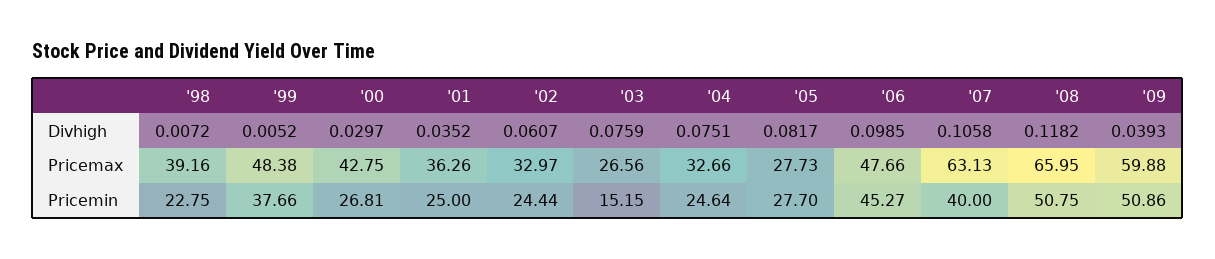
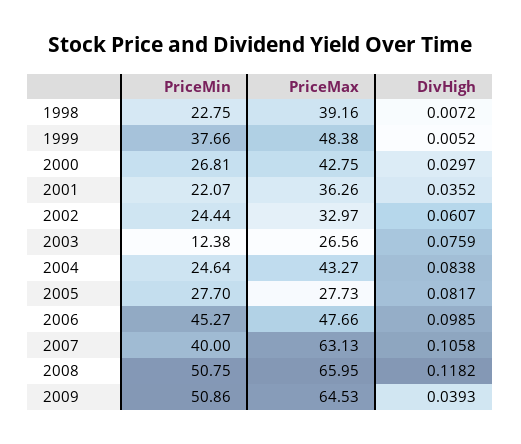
'04, Divhigh: 0.0751 -> 0.0838
'04, Pricemax: 32.66 -> 43.27
'09, Pricemax: 59.88 -> 64.53
'01, Pricemin: 25 -> 22.07
'03, Pricemin: 15.15 -> 12.38

